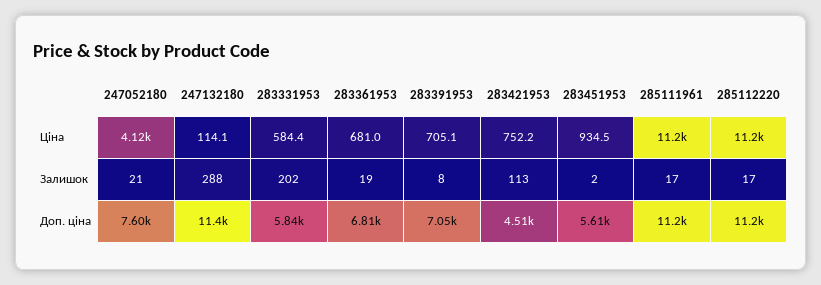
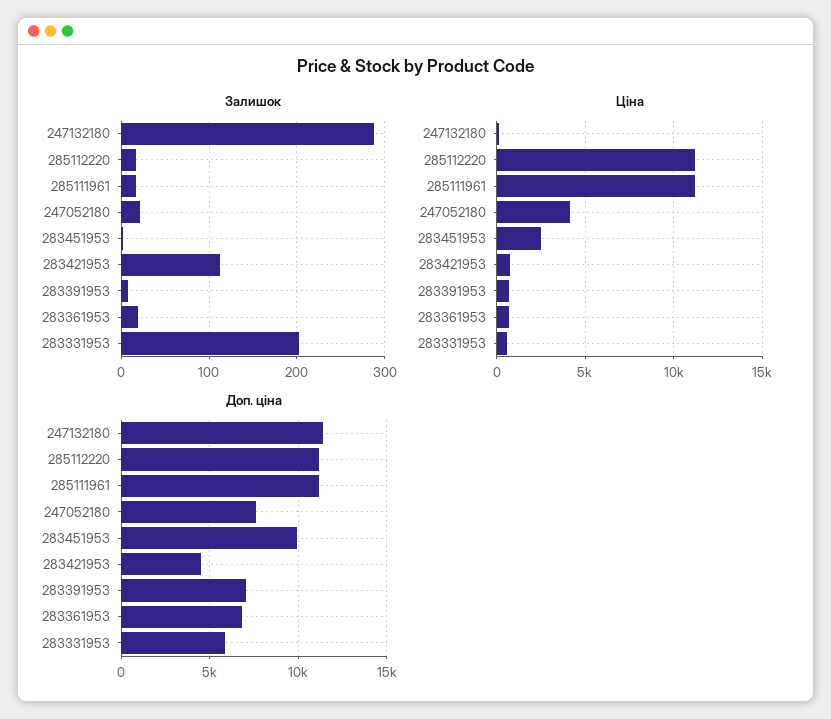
Ціна, 283451953: 934.5 -> 2500
Доп. ціна, 283451953: 5610 -> 10000

